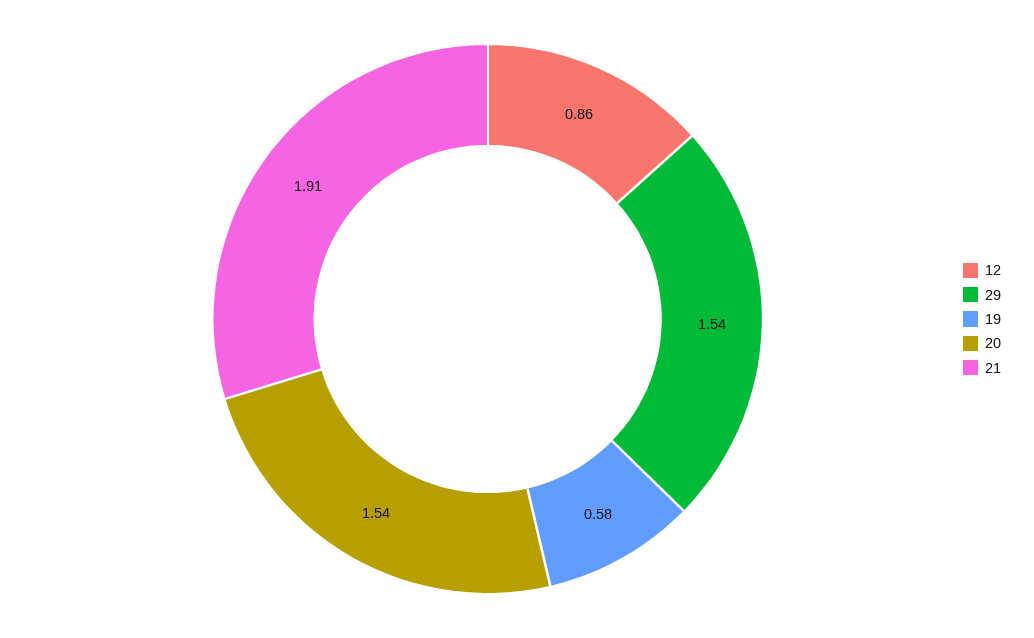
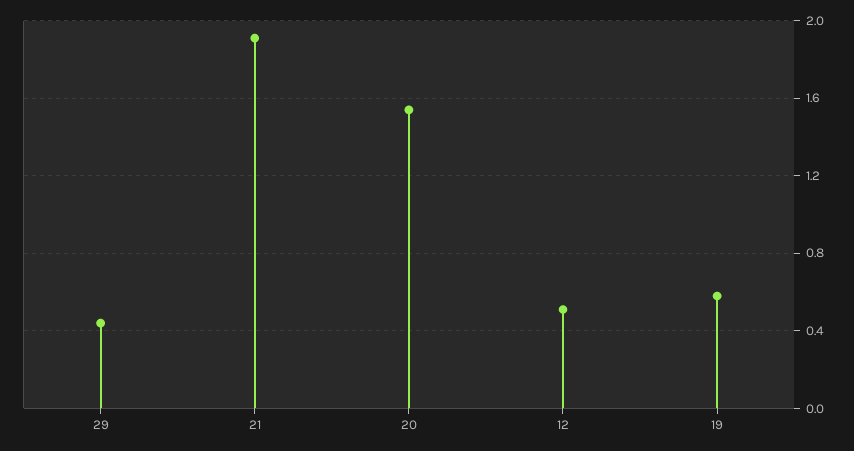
12: 0.86 -> 0.5
29: 1.54 -> 0.45

